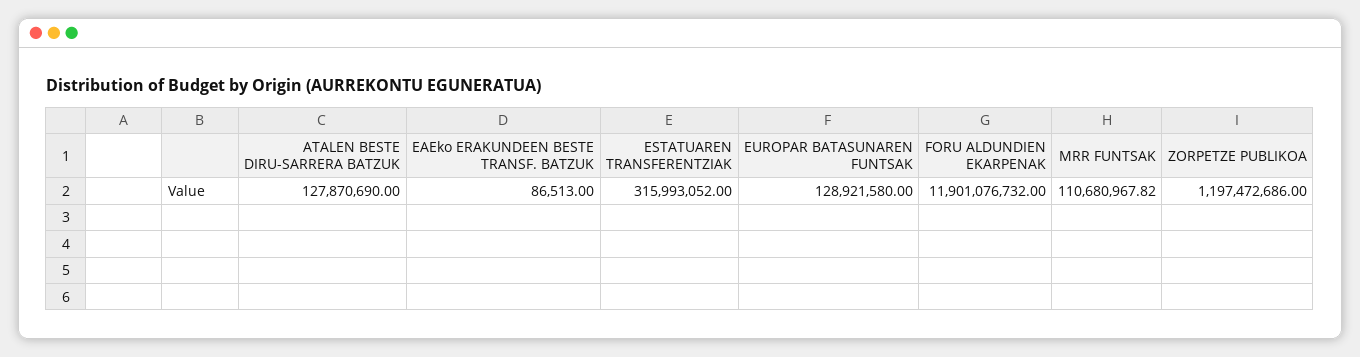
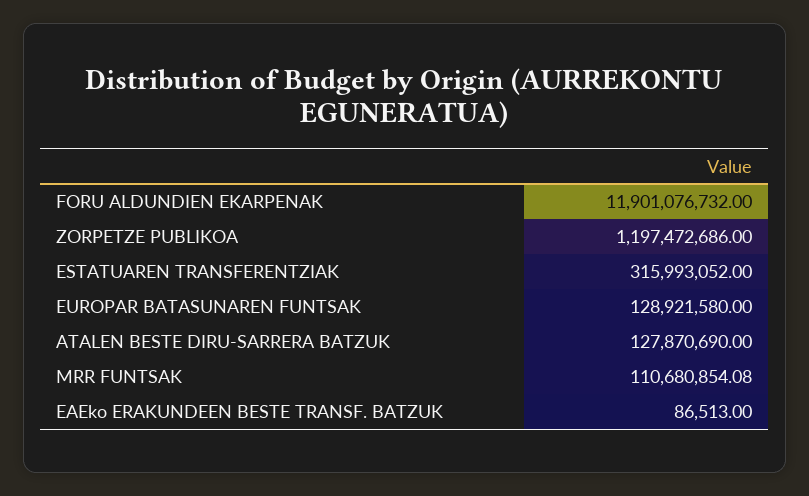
MRR FUNTSAK: 110680967.82 -> 110680854.08

